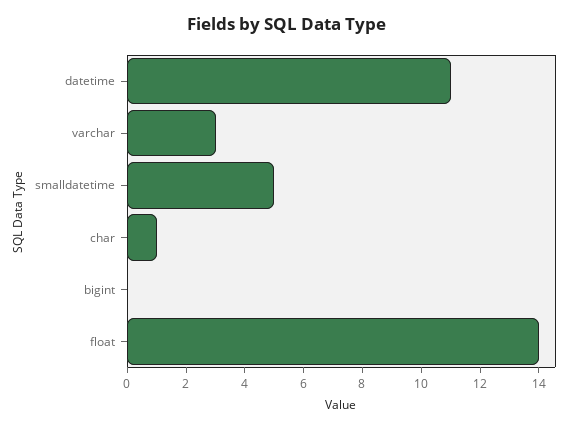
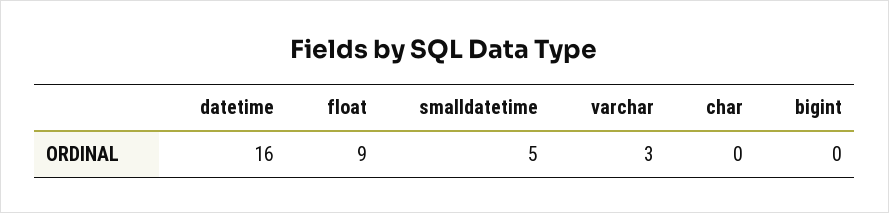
datetime: 11 -> 16
char: 1 -> 0
float: 14 -> 9

